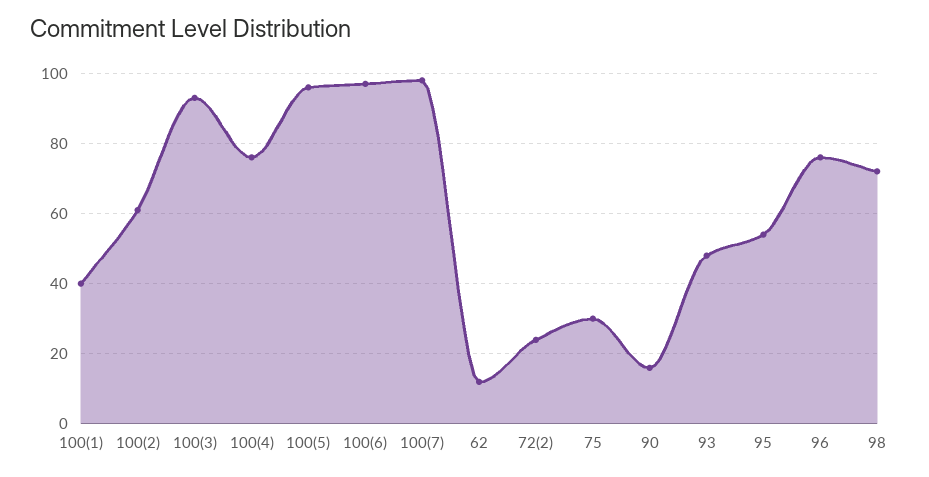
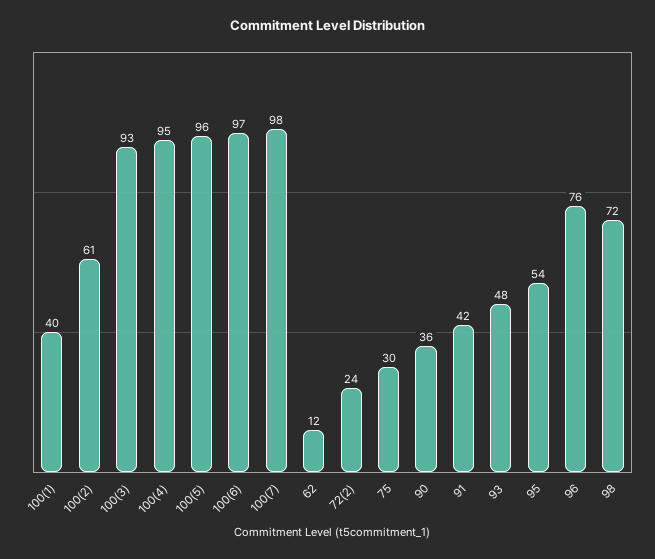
100(4): 75 -> 95
90: 15 -> 36
91: none -> 42

